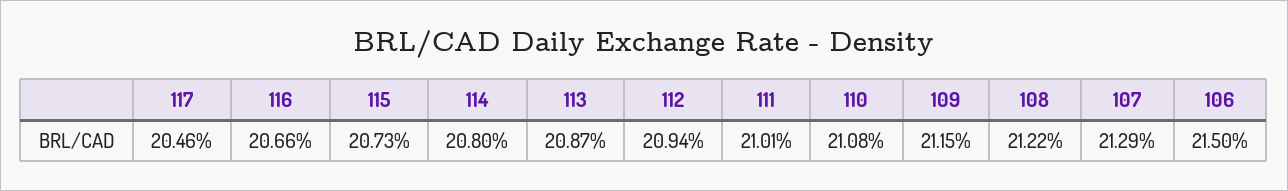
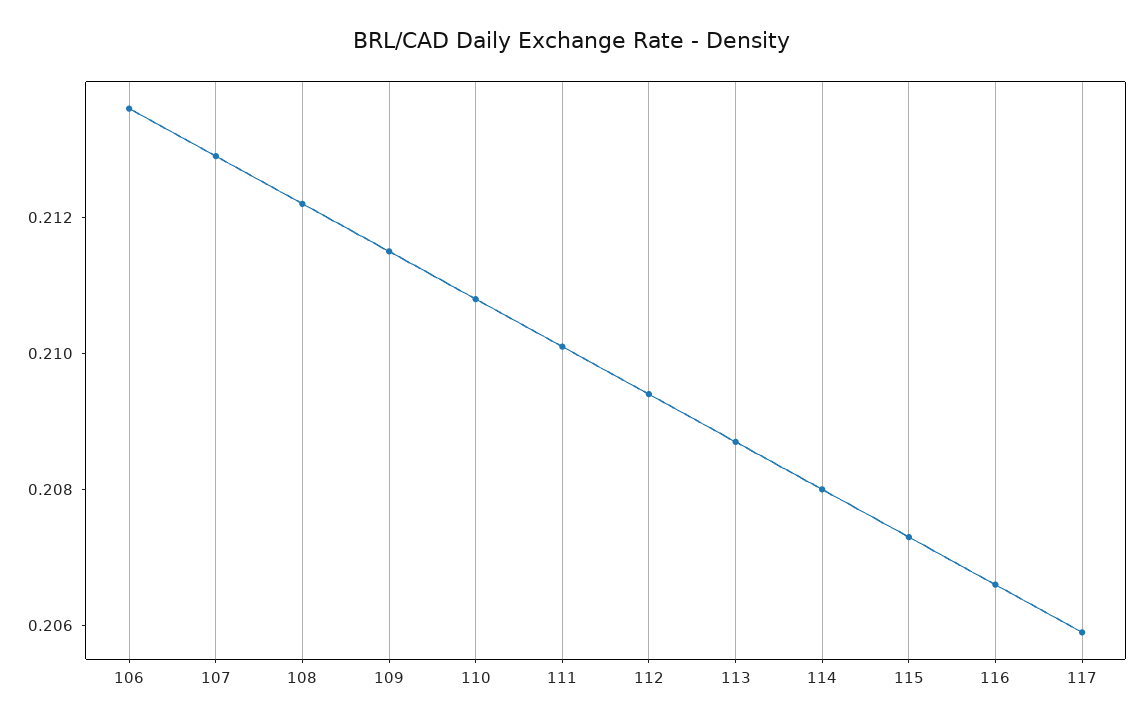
117: 0.2046 -> 0.206
106: 0.215 -> 0.2135

